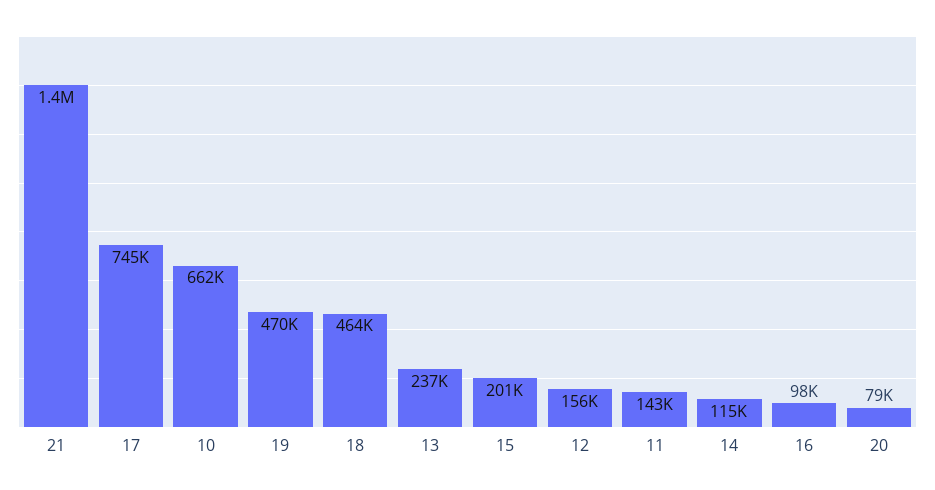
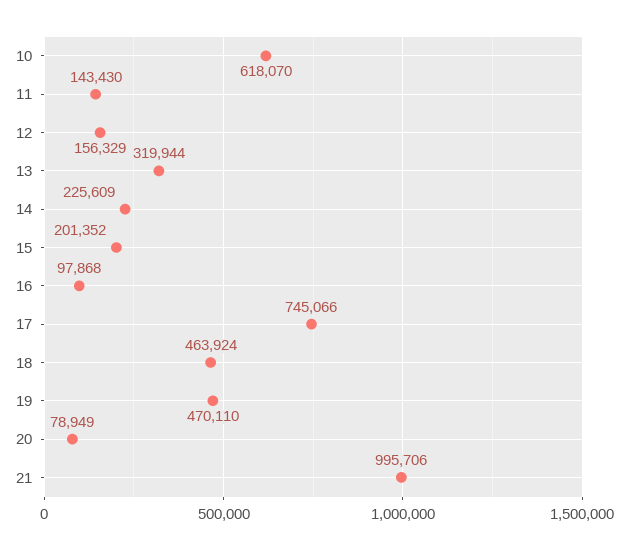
21: 1400000 -> 995706
10: 662000 -> 618070
13: 237000 -> 319944
14: 115000 -> 225609

